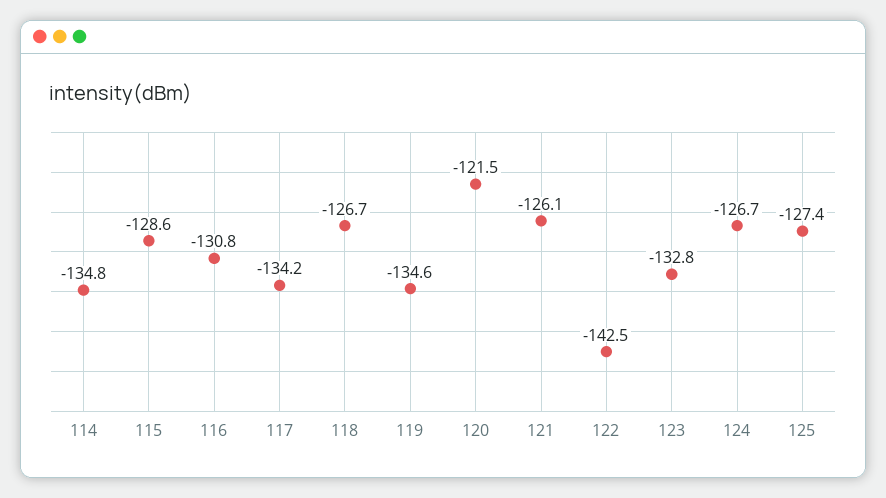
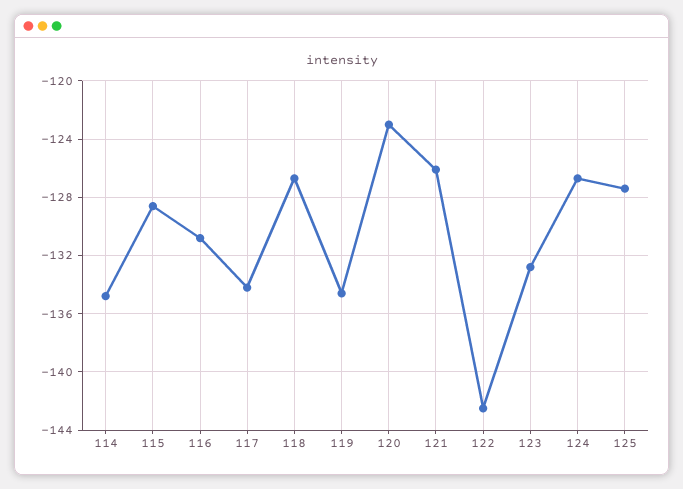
120: -121.5 -> -123

